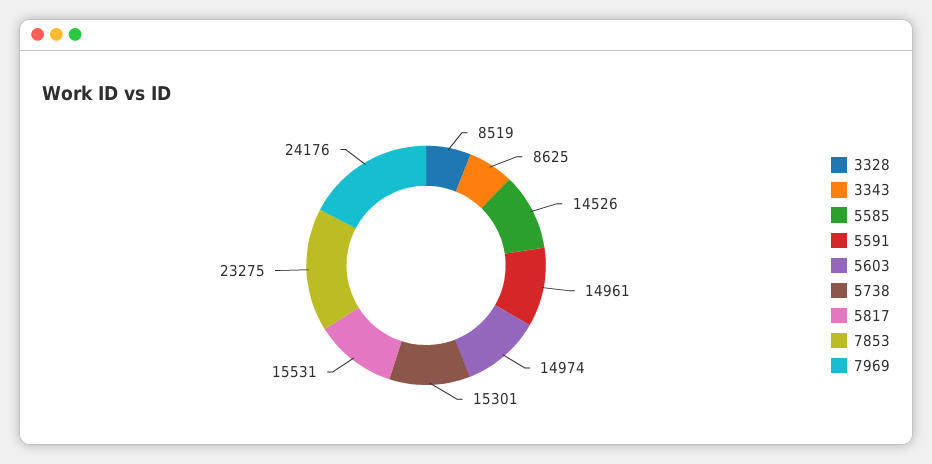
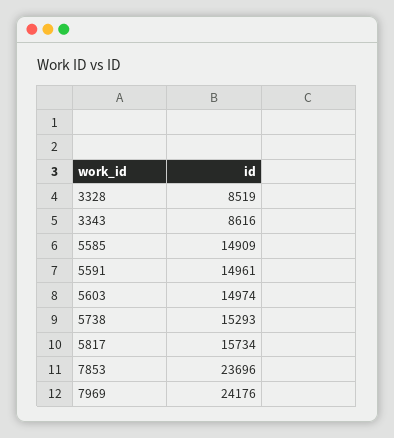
3343: 8625 -> 8616
5585: 14526 -> 14909
5738: 15301 -> 15293
5817: 15531 -> 15734
7853: 23275 -> 23696

